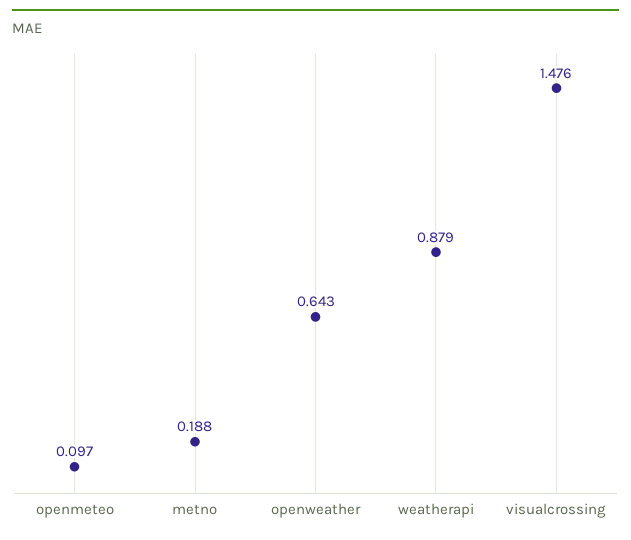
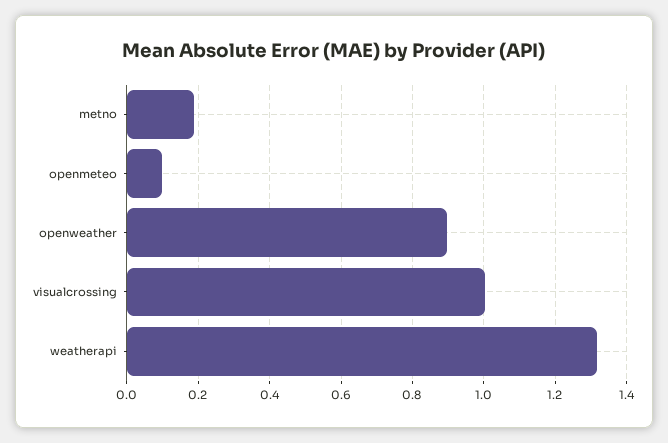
openweather: 0.643 -> 0.9
weatherapi: 0.879 -> 1.32
visualcrossing: 1.476 -> 1

